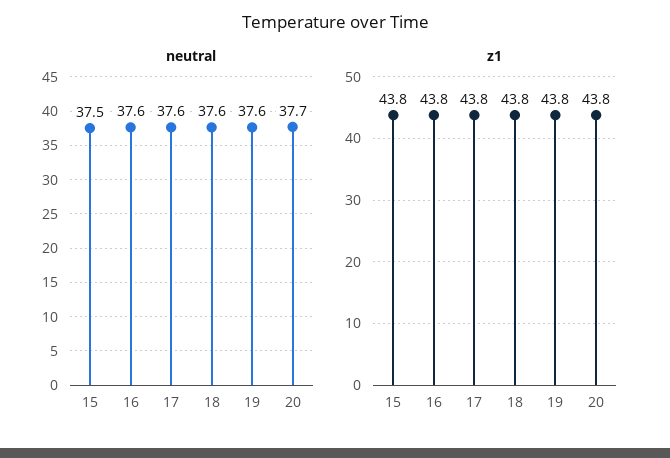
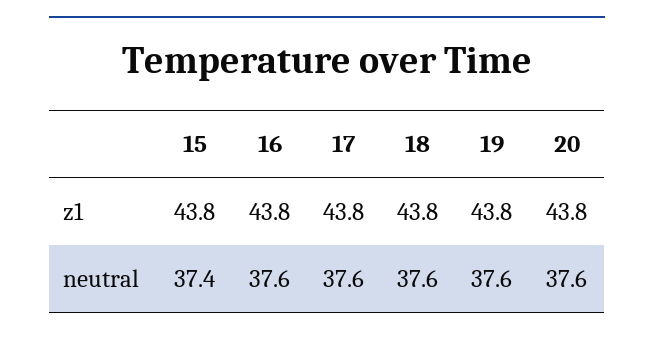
neutral, 15: 37.5 -> 37.4
neutral, 20: 37.7 -> 37.6

